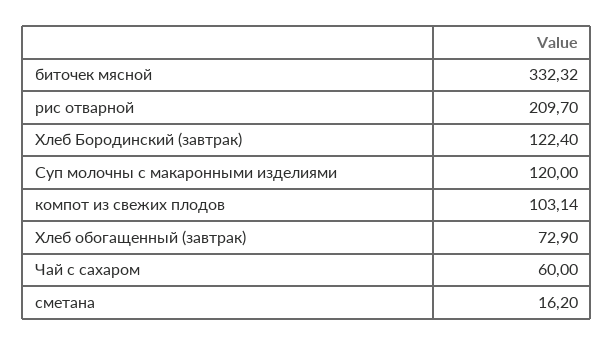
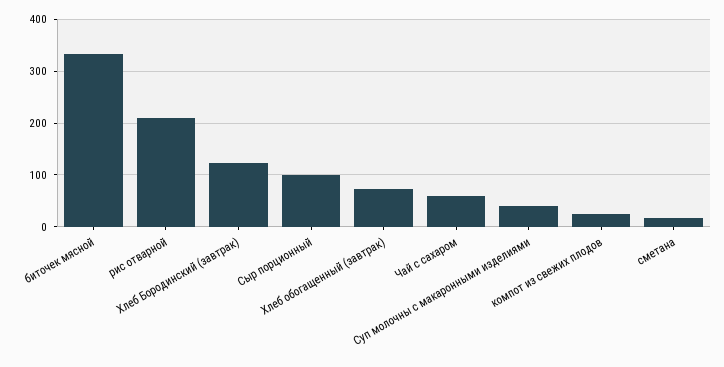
Суп молочны с макаронными изделиями: 120 -> 40
компот из свежих плодов: 103.14 -> 20
Сыр порционный: none -> 100

